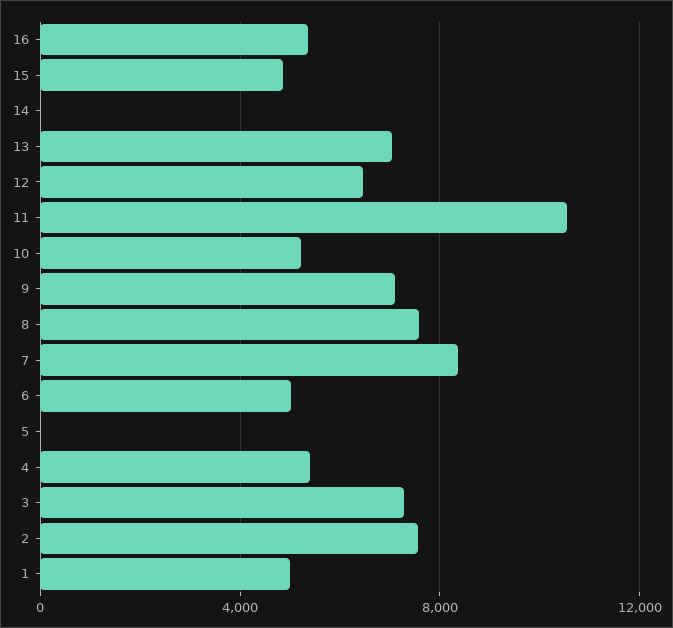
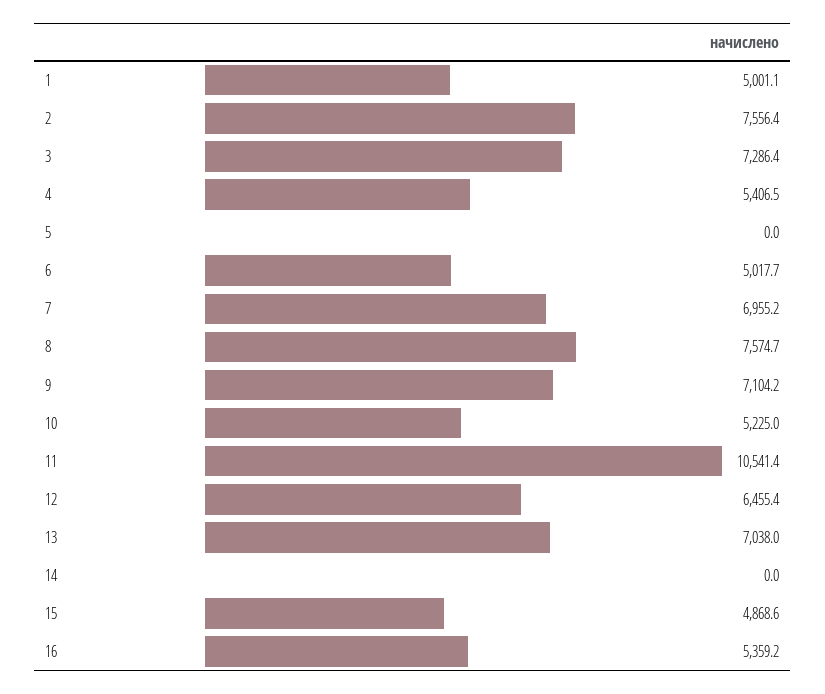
7: 8500 -> 6955.2

